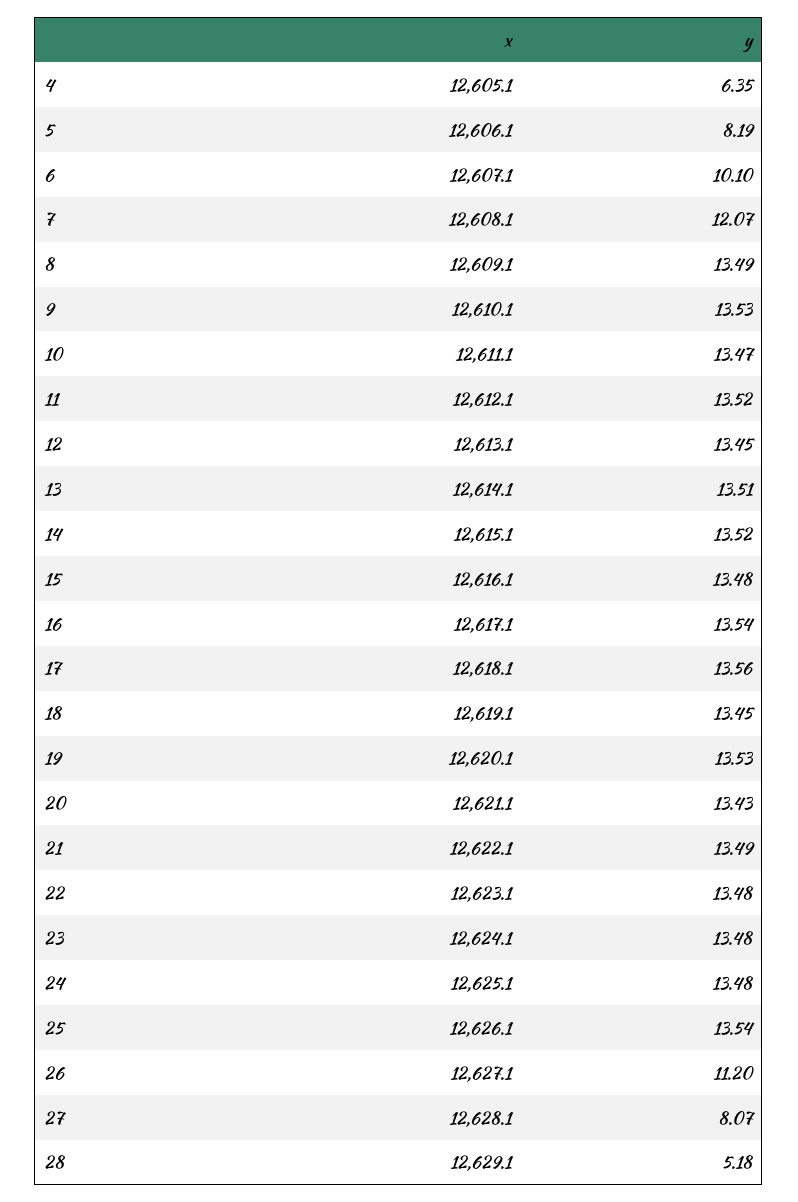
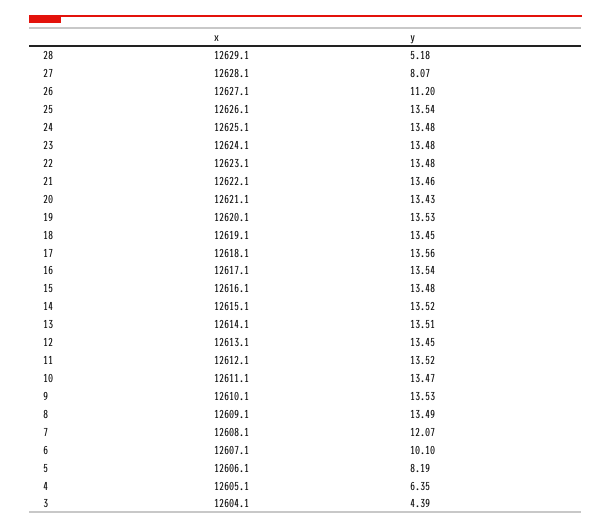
y, 21: 13.49 -> 13.46
x, 3: none -> 12604.1
y, 3: none -> 4.39

